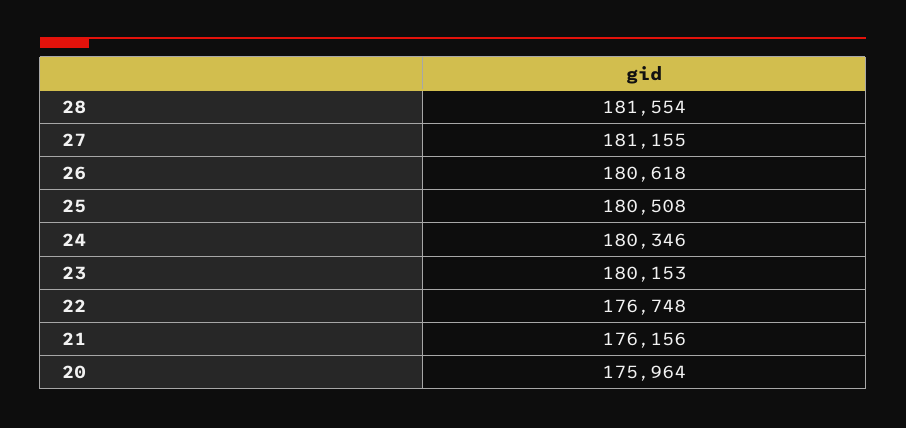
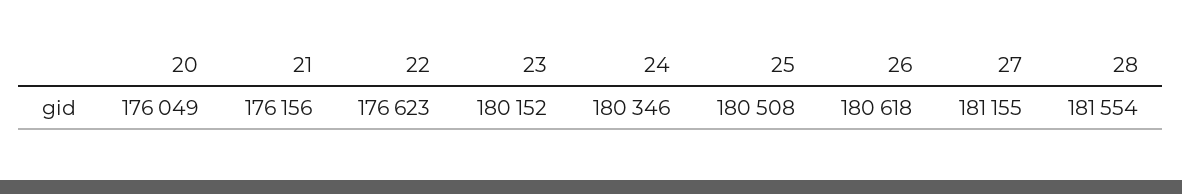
23: 180153 -> 180152
22: 176748 -> 176623
20: 175964 -> 176049

